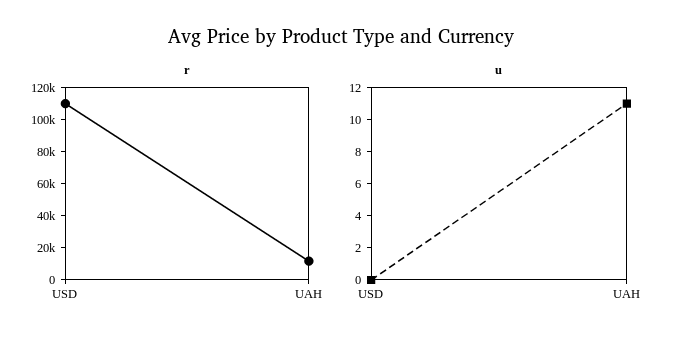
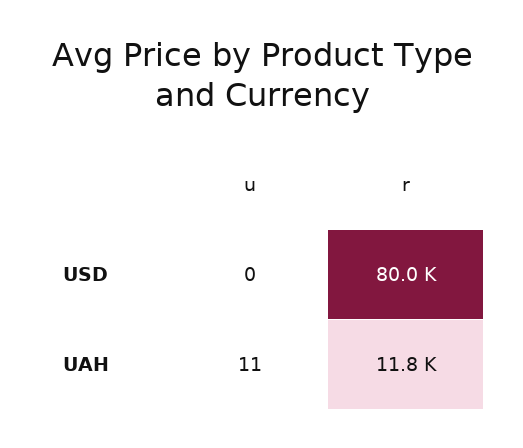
r, USD: 110000 -> 80000

